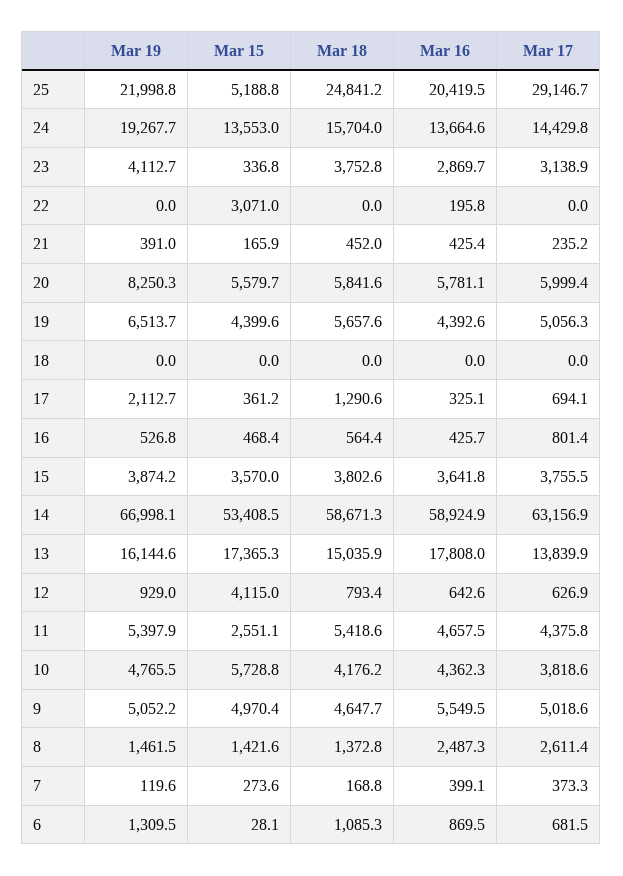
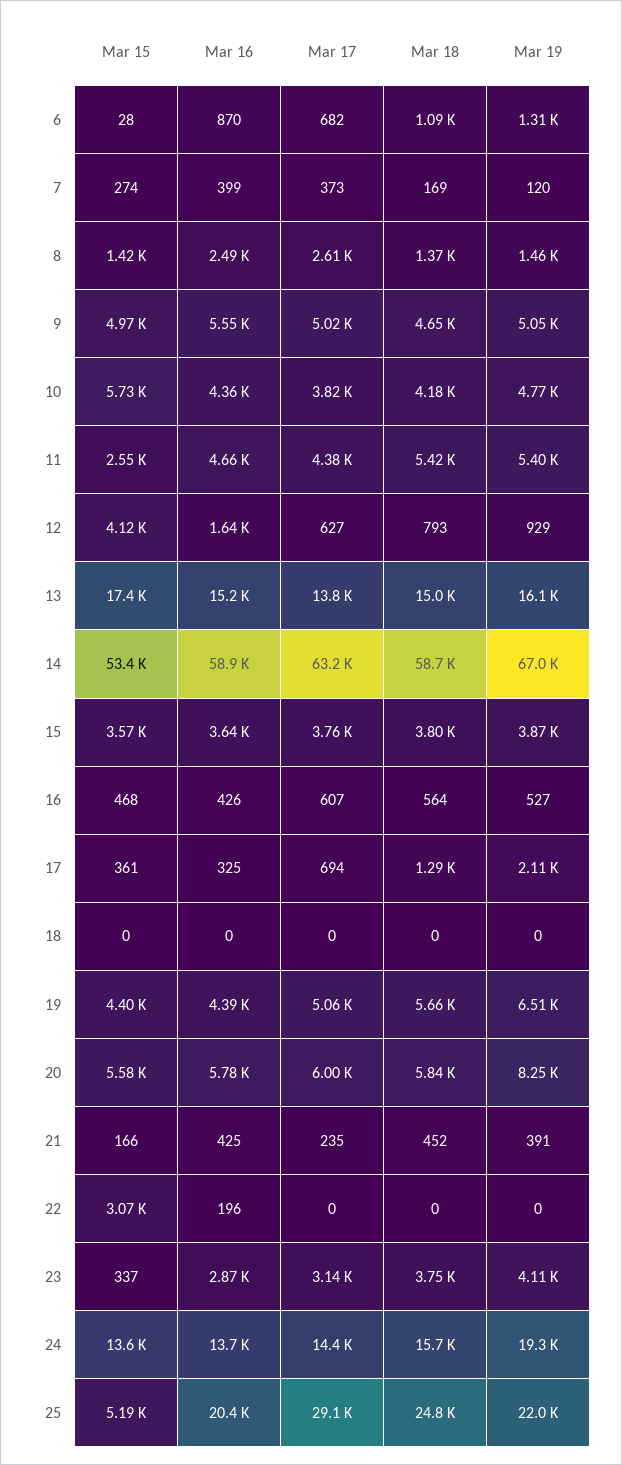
Mar 17, 16: 801.4 -> 607
Mar 16, 13: 17808 -> 15200
Mar 16, 12: 642.6 -> 1640

